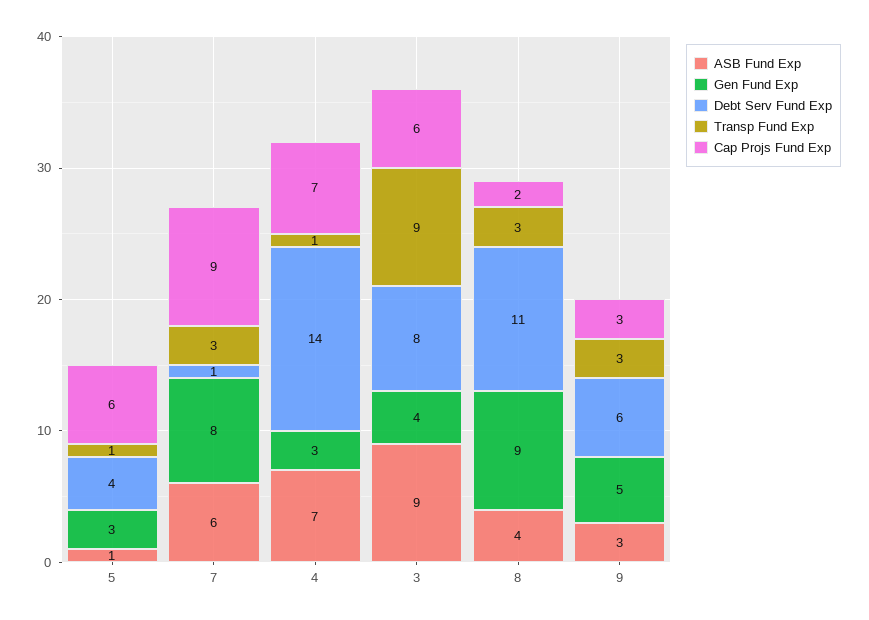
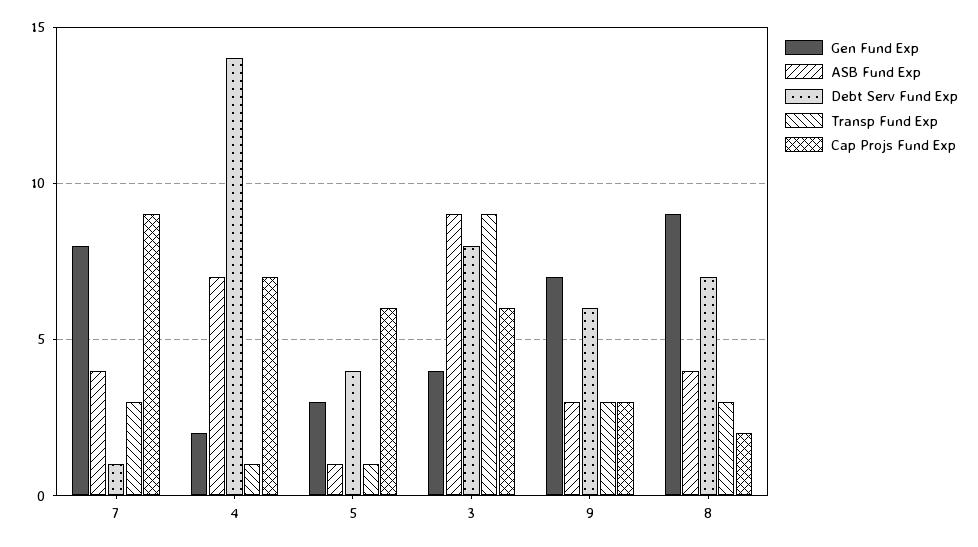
ASB Fund Exp, 7: 6 -> 4
Gen Fund Exp, 4: 3 -> 2
Debt Serv Fund Exp, 8: 11 -> 7
Gen Fund Exp, 9: 5 -> 7

